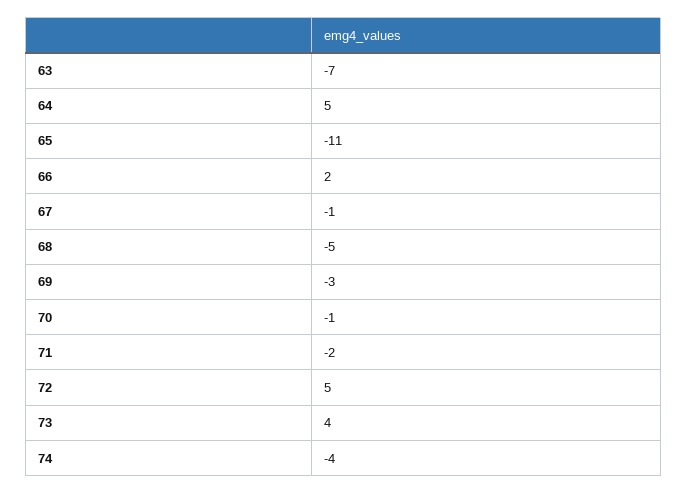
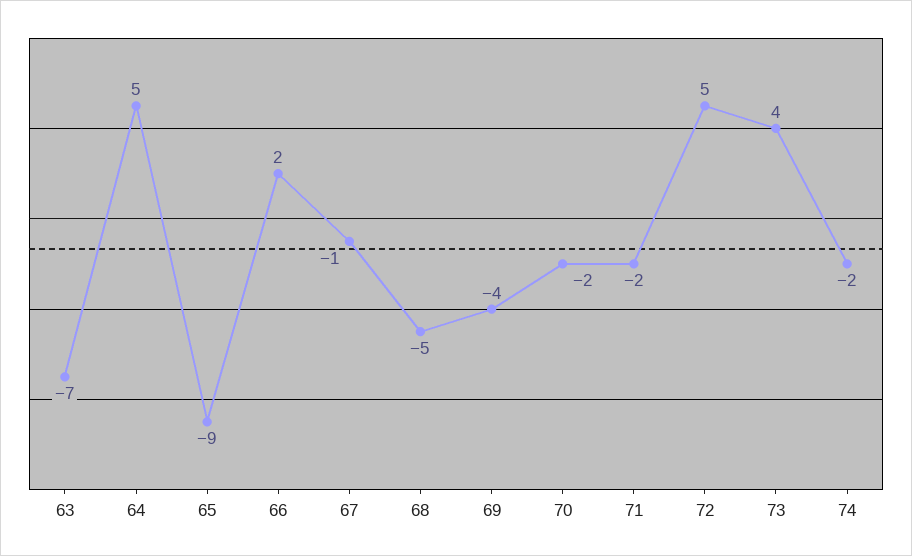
65: -11 -> -9
69: -3 -> -4
70: -1 -> -2
74: -4 -> -2

